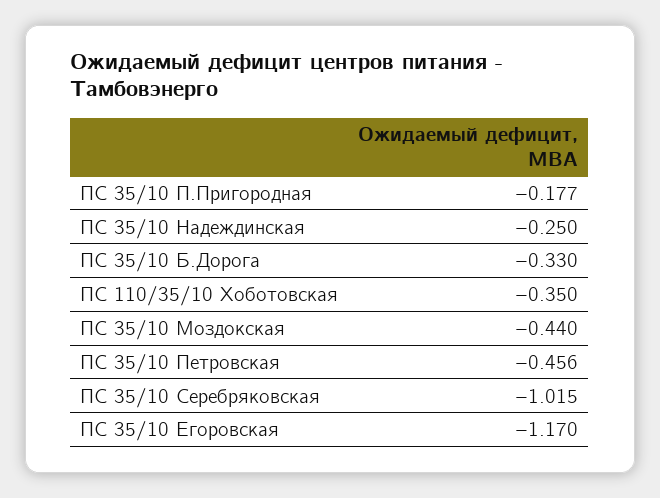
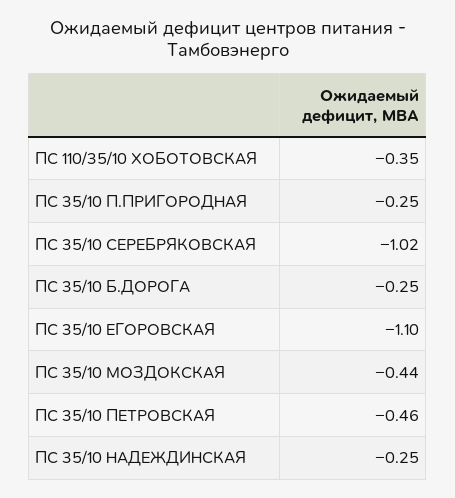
ПС 35/10 П.Пригородная: -0.177 -> -0.25
ПС 35/10 Б.Дорога: -0.33 -> -0.25
ПС 35/10 Егоровская: -1.17 -> -1.1

